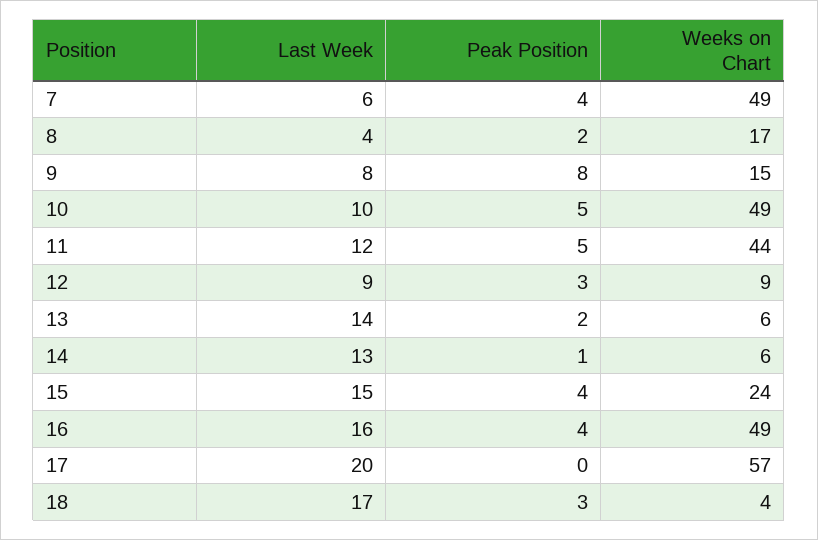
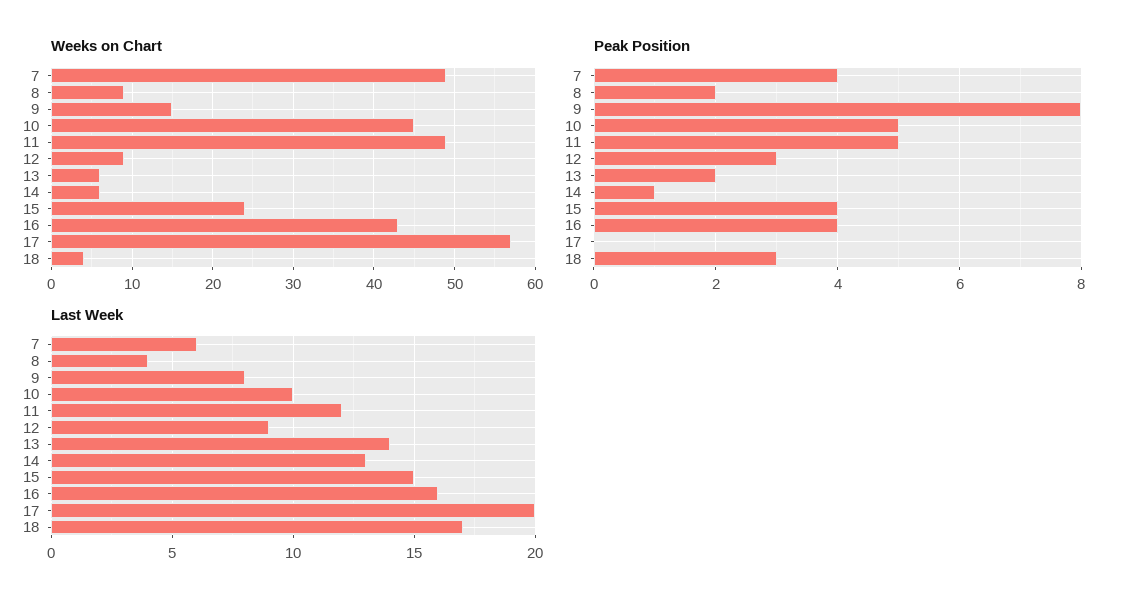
Weeks on Chart, 8: 17 -> 9
Weeks on Chart, 10: 49 -> 45
Weeks on Chart, 11: 44 -> 49
Weeks on Chart, 16: 49 -> 43

